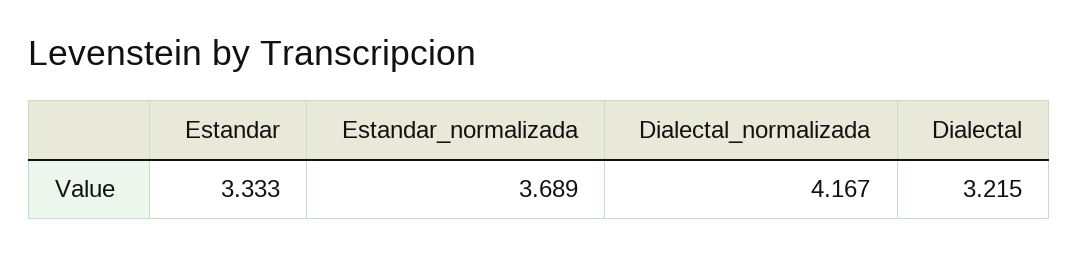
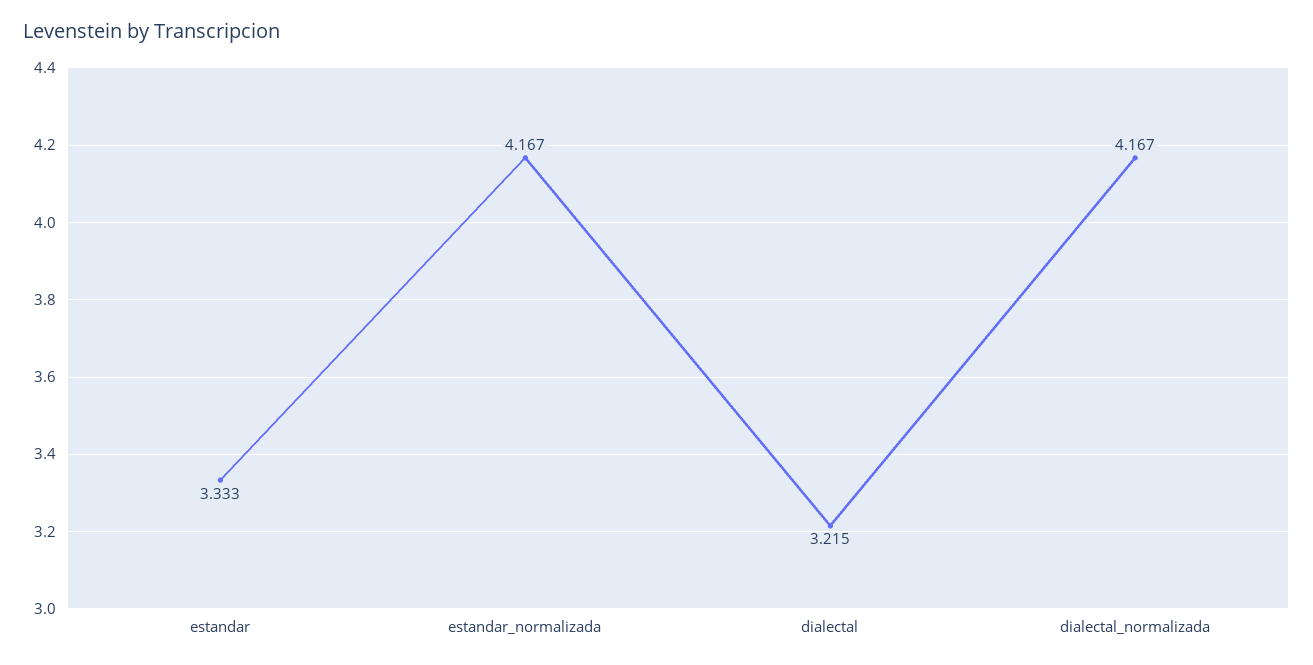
Estandar_normalizada: 3.689 -> 4.167

